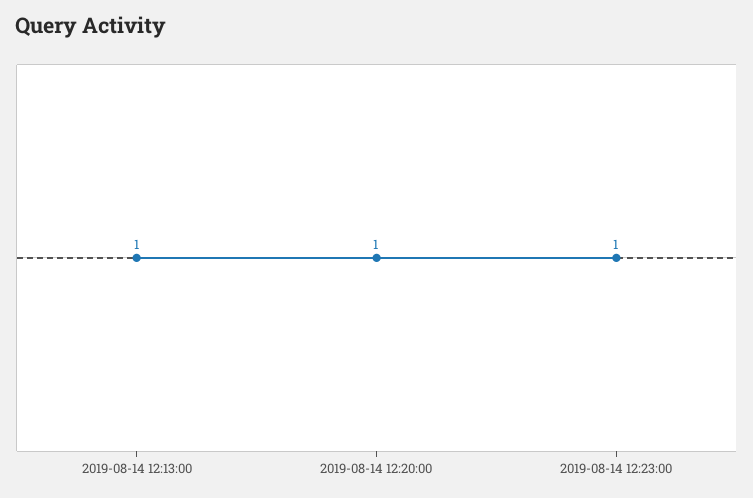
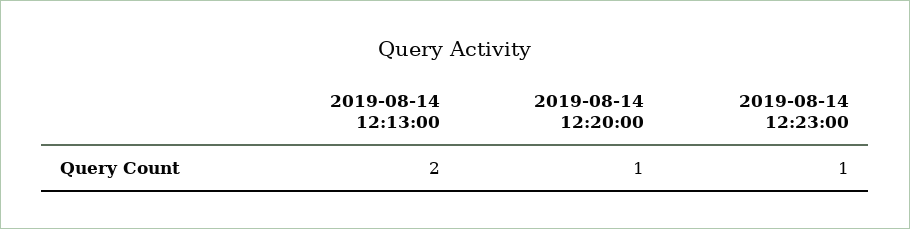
2019-08-14 12:13:00: 1 -> 2

